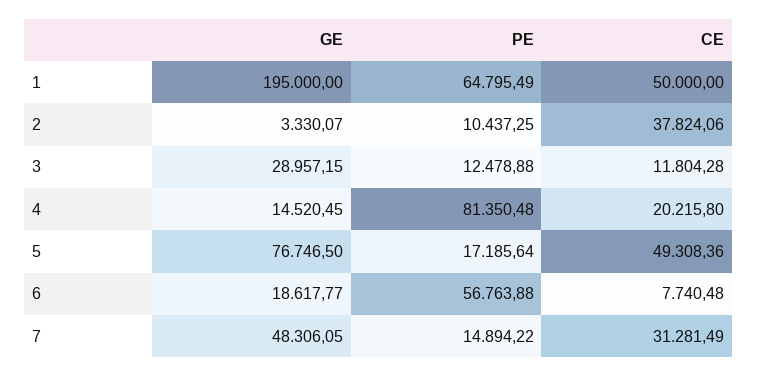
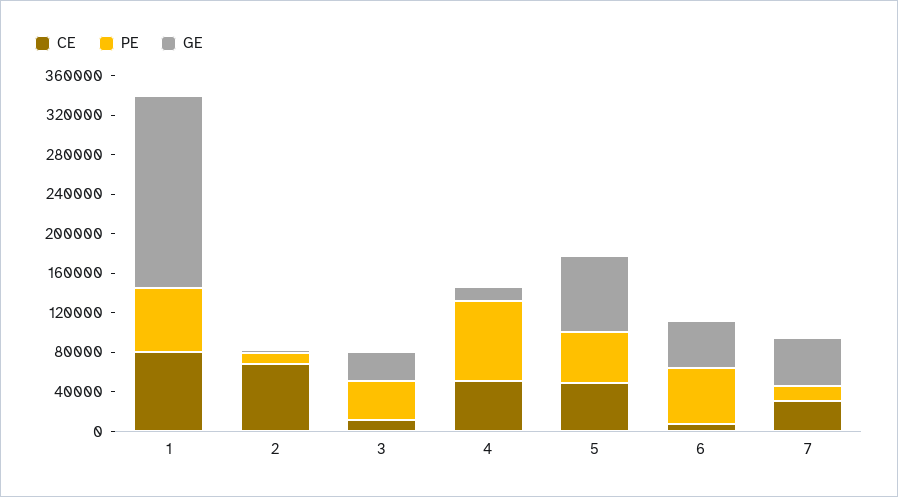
CE, 1: 50000 -> 80000
CE, 2: 37824.06 -> 70000
PE, 3: 12478.88 -> 40000
CE, 4: 20215.8 -> 50000
PE, 5: 17185.64 -> 50000
GE, 6: 18617.77 -> 50000

